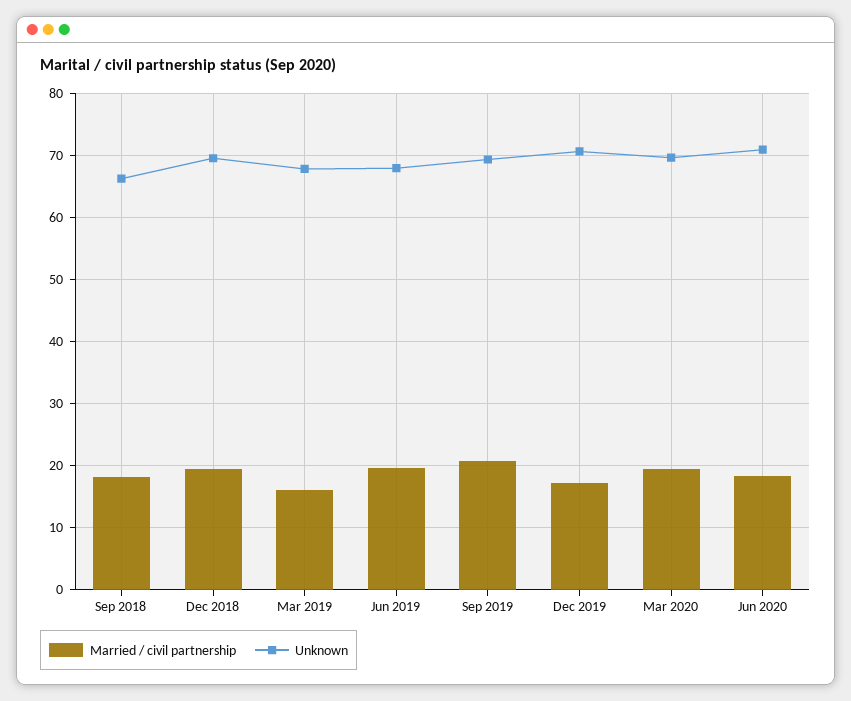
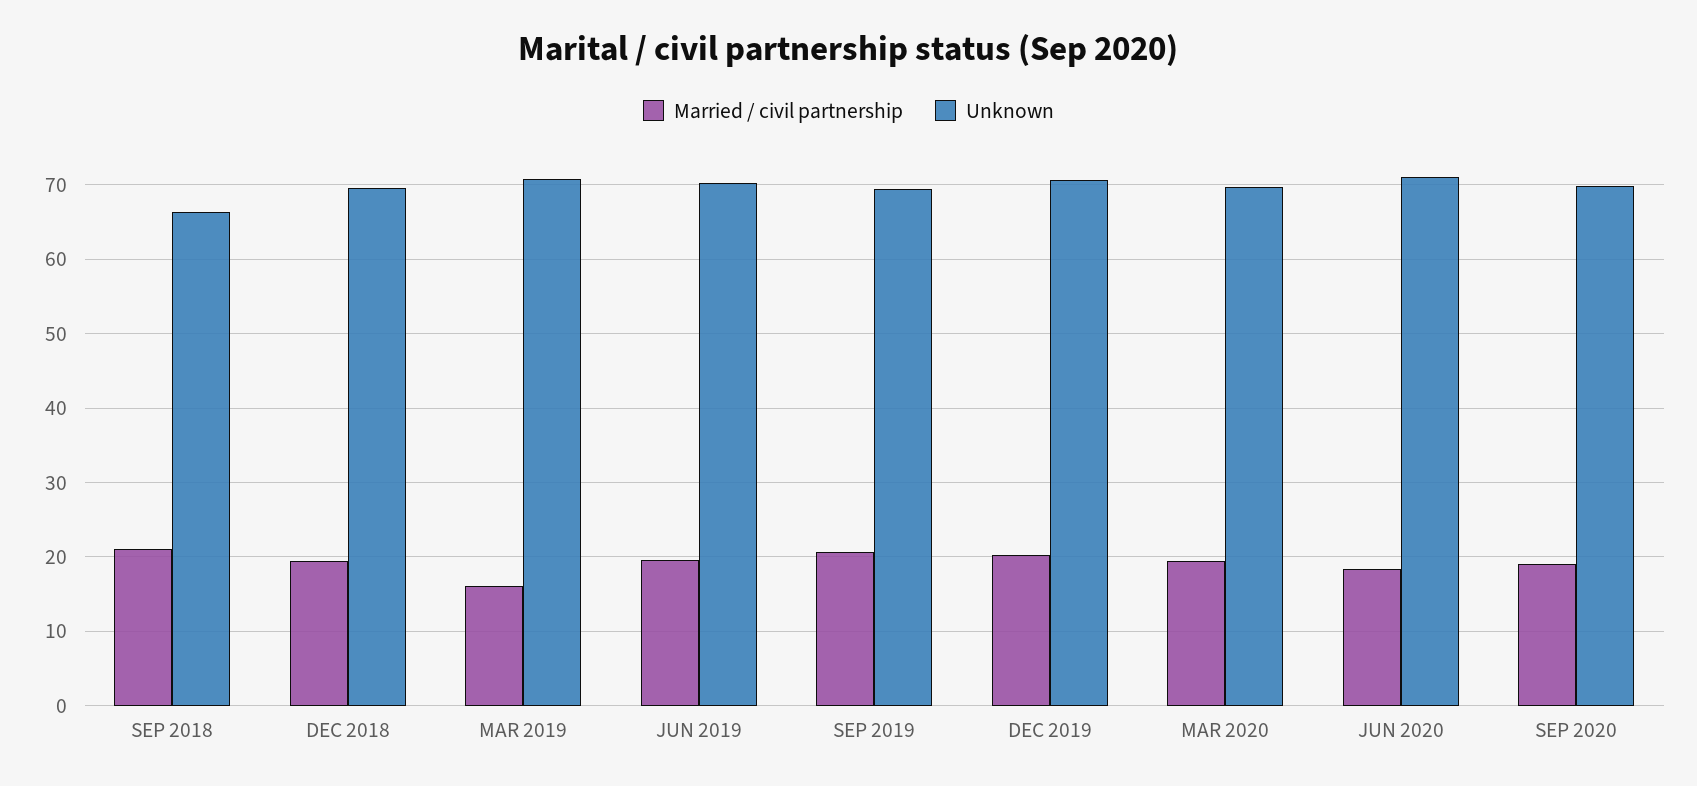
Married / civil partnership, Sep 2018: 18 -> 21
Unknown, Mar 2019: 68 -> 71
Unknown, Jun 2019: 68 -> 70
Married / civil partnership, Dec 2019: 17 -> 20
Married / civil partnership, SEP 2020: none -> 19
Unknown, SEP 2020: none -> 70

